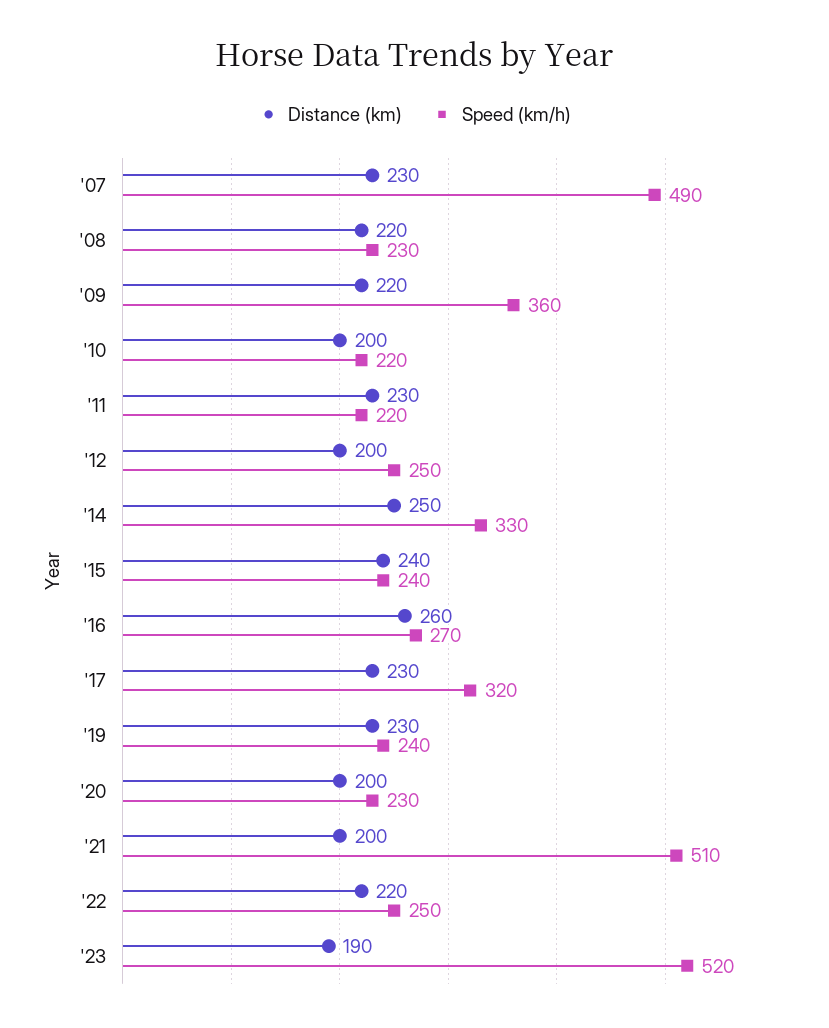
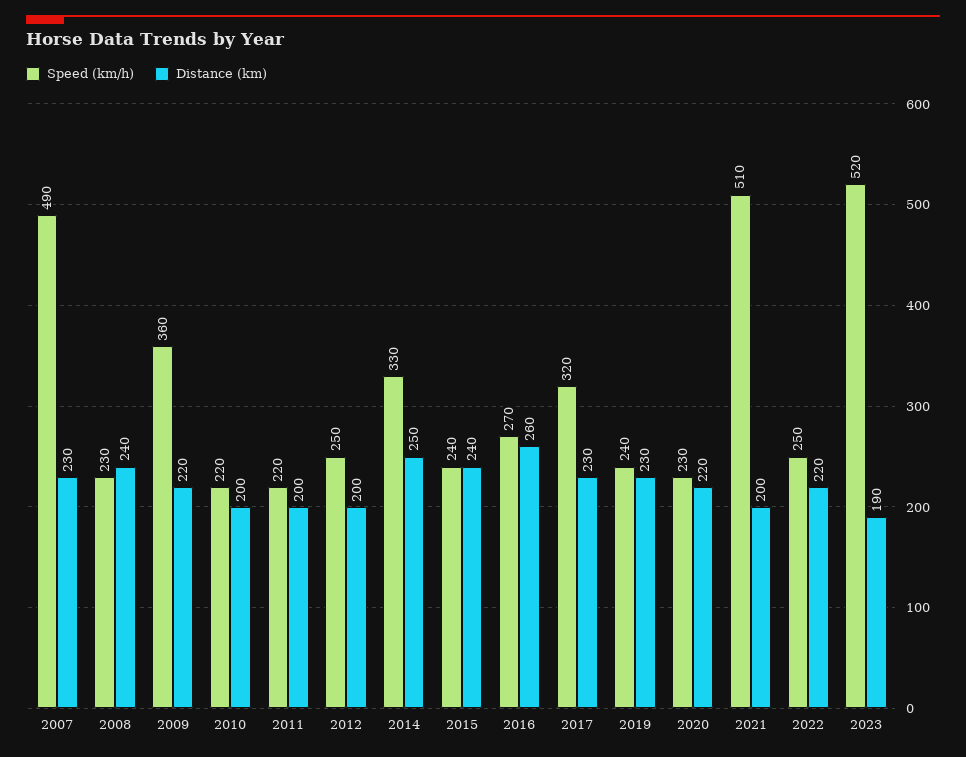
Distance (km), '08: 220 -> 240
Distance (km), '11: 230 -> 200
Distance (km), '20: 200 -> 220

